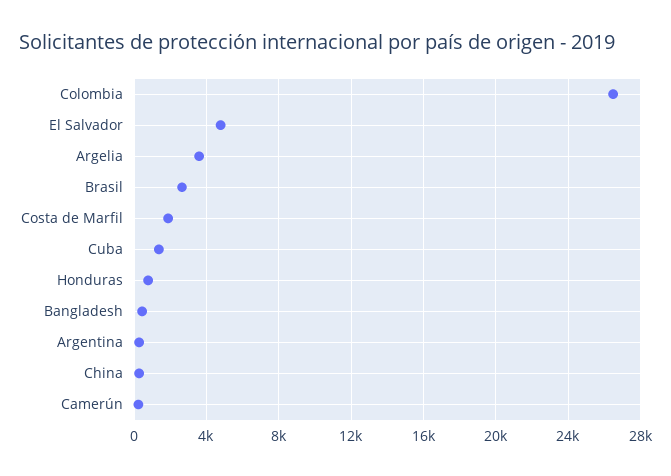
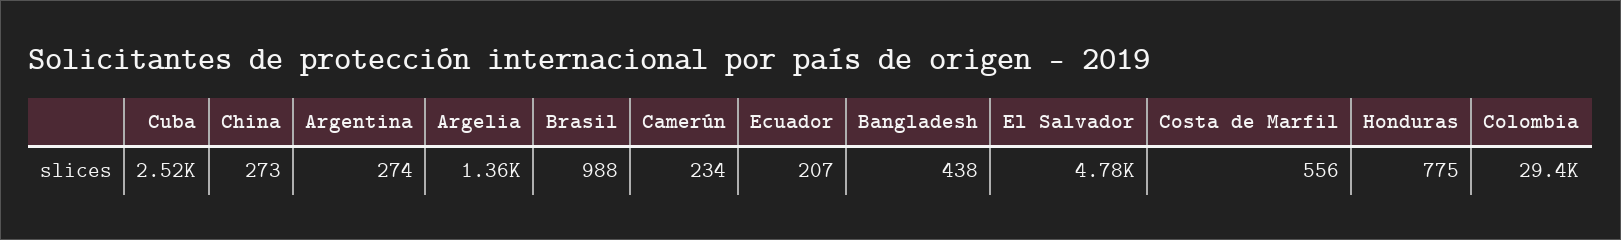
Colombia: 26500 -> 29400
Argelia: 3500 -> 1360
Brasil: 2500 -> 988
Costa de Marfil: 2000 -> 556
Cuba: 1500 -> 2520
Ecuador: none -> 207

